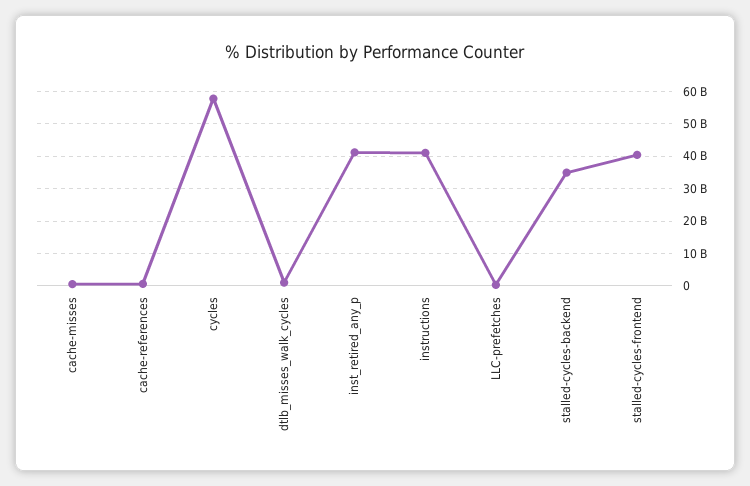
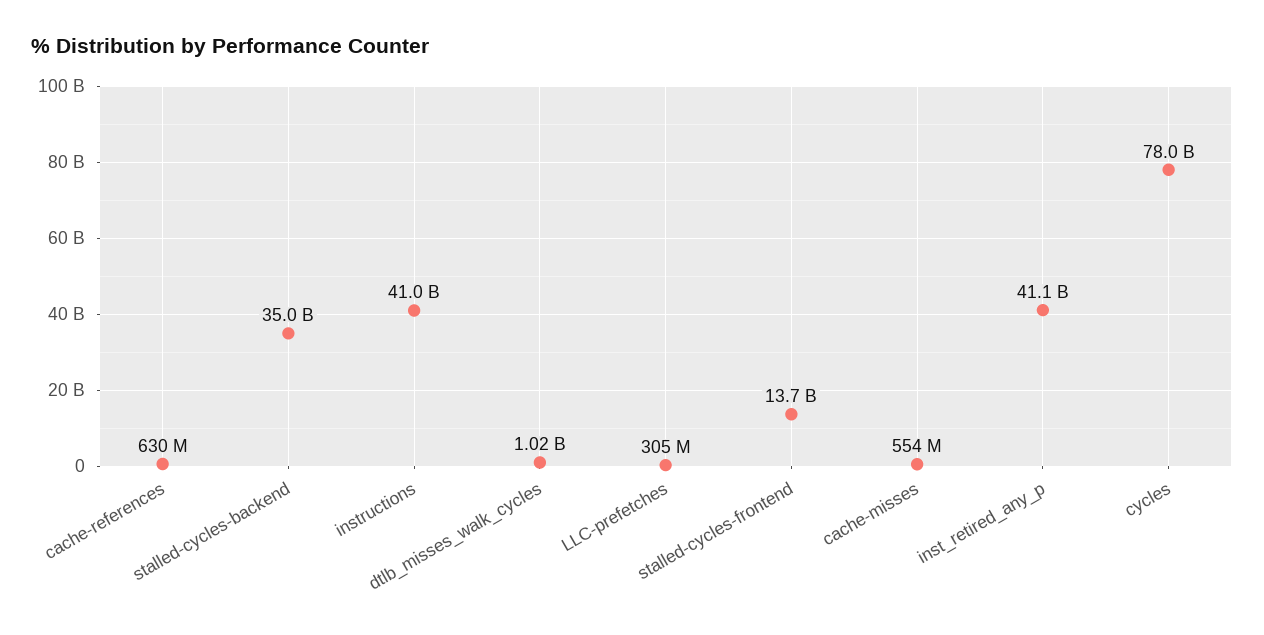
cycles: 58000000000 -> 78000000000
stalled-cycles-frontend: 40000000000 -> 13700000000

